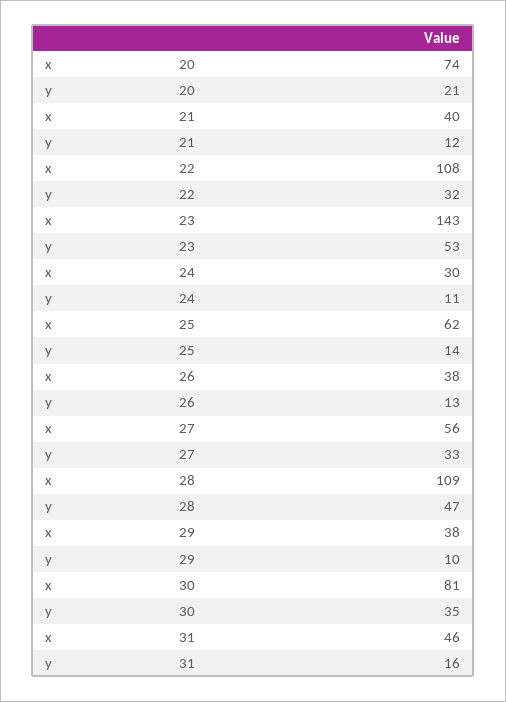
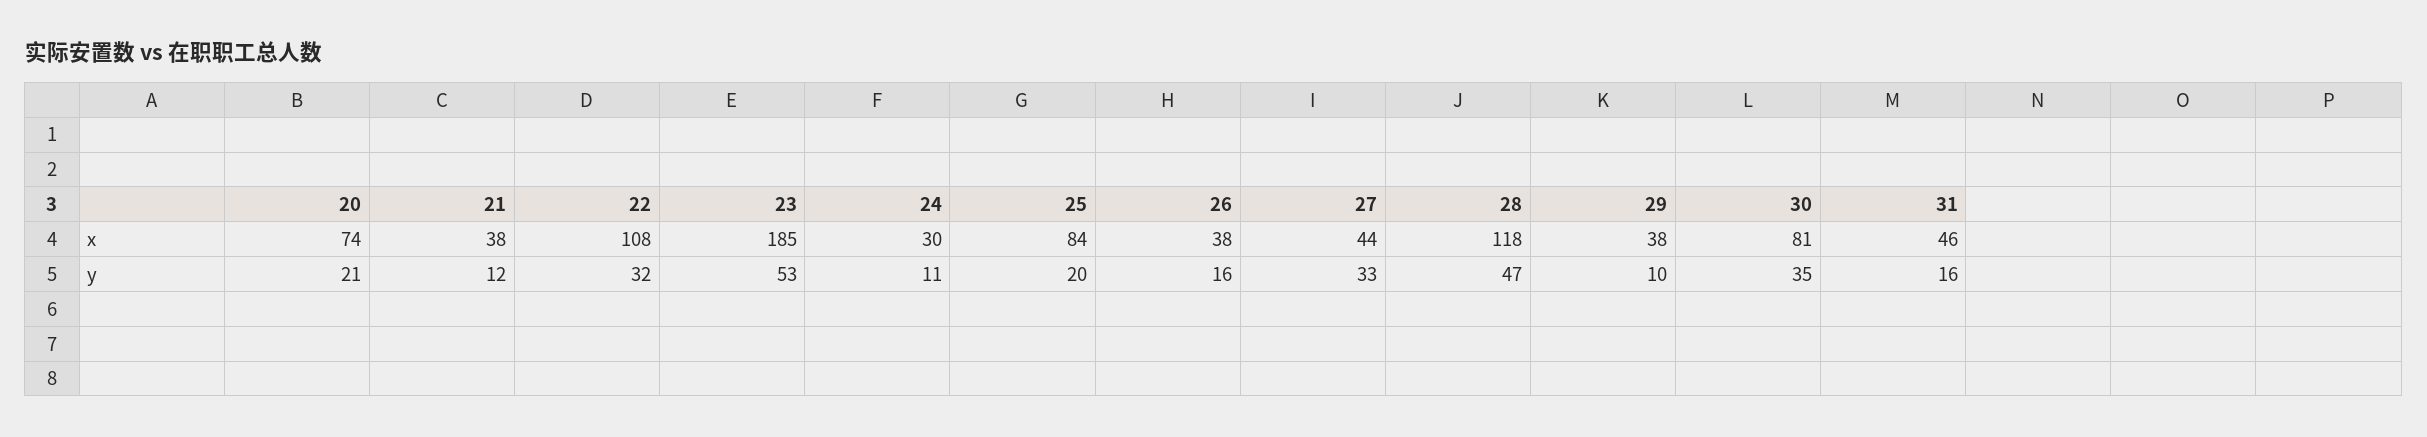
x, 21: 40 -> 38
x, 23: 143 -> 185
x, 25: 62 -> 84
y, 25: 14 -> 20
y, 26: 13 -> 16
x, 27: 56 -> 44
x, 28: 109 -> 118

